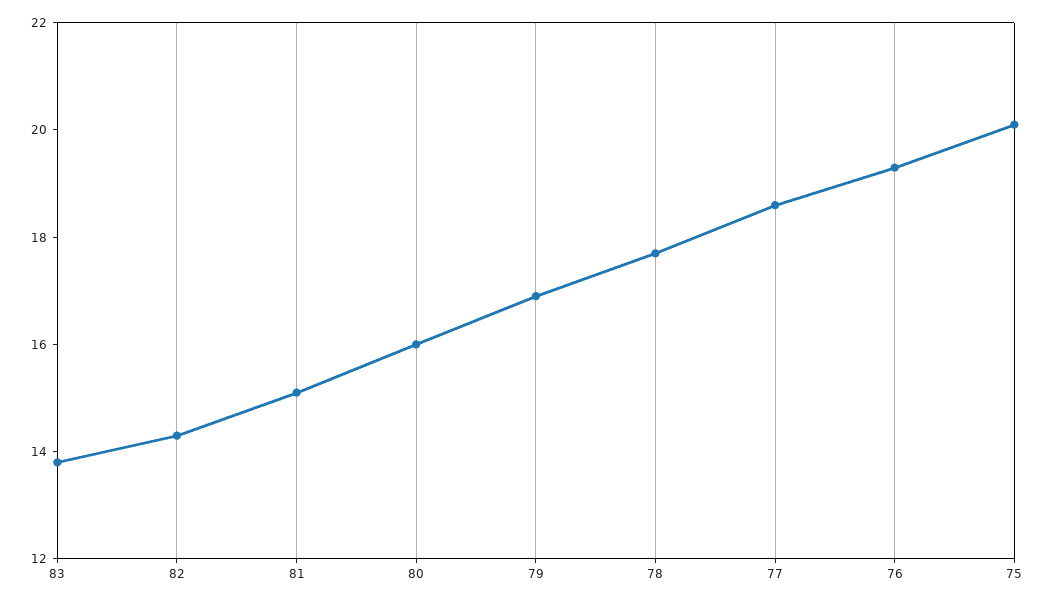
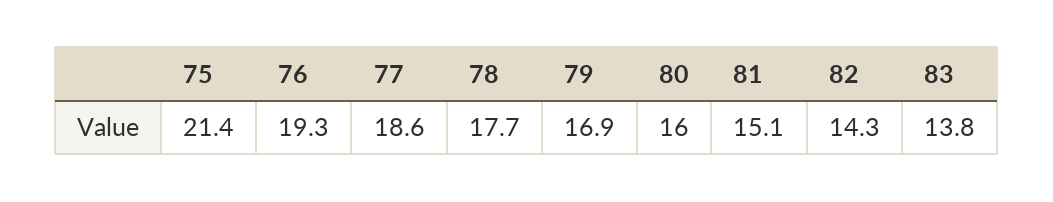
75: 20 -> 21.4

